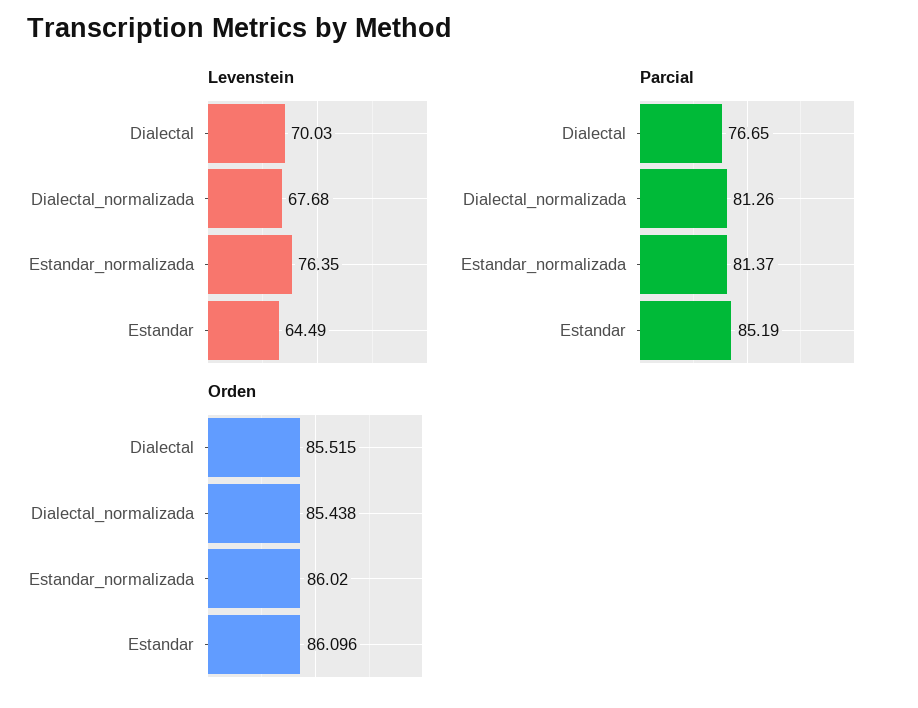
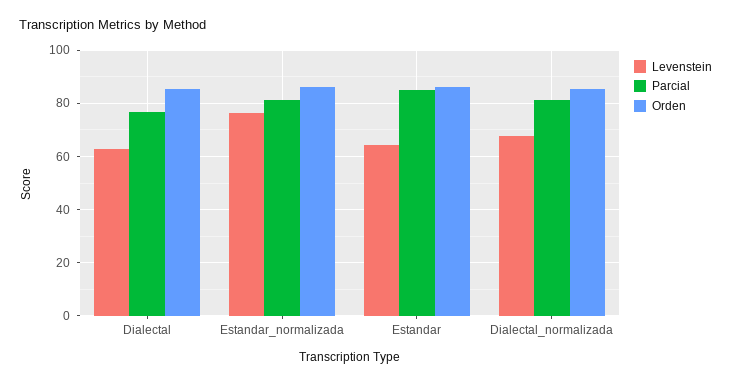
Levenstein, Dialectal: 70.03 -> 62.5

